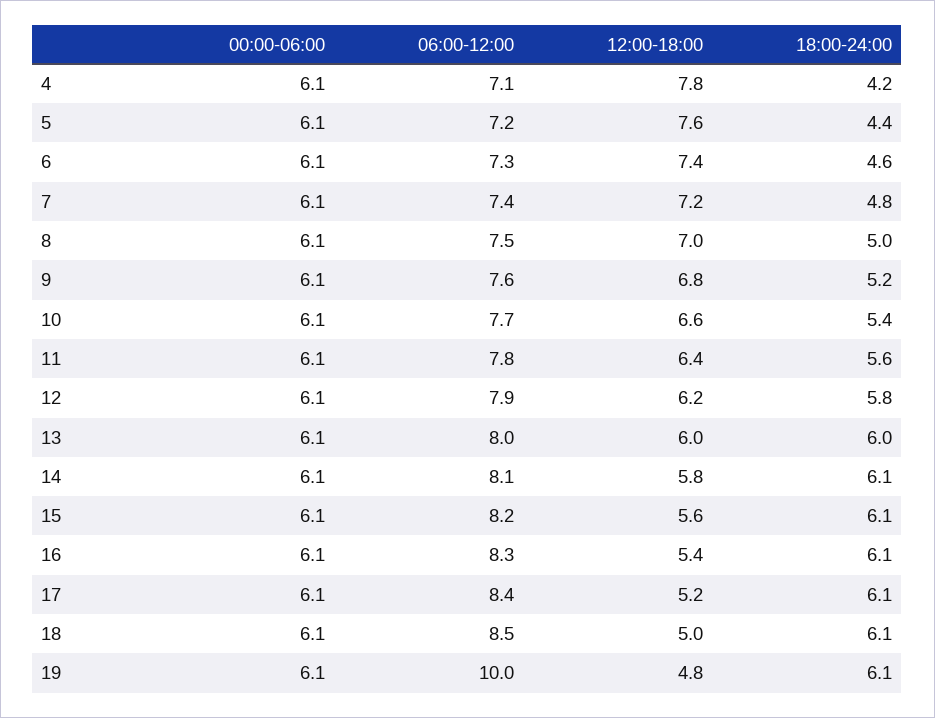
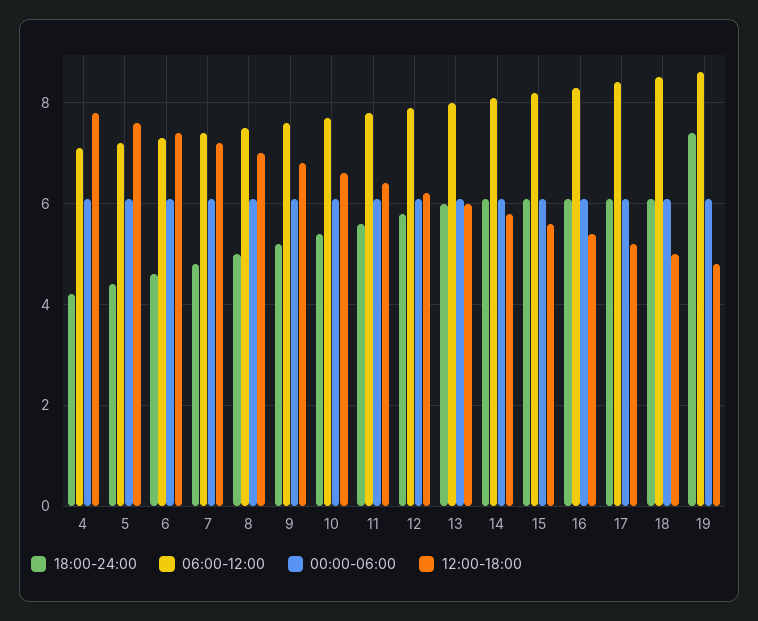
06:00-12:00, 19: 10 -> 8.5
18:00-24:00, 19: 6.1 -> 7.5

